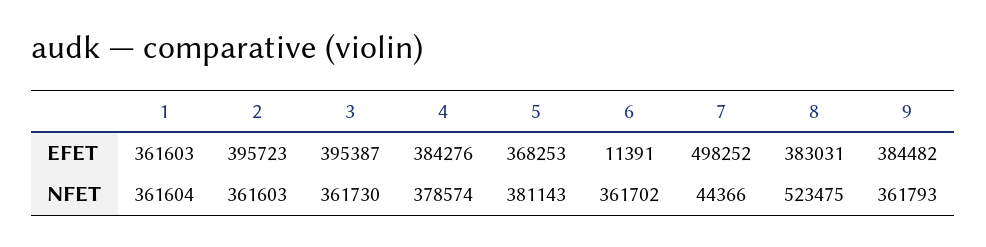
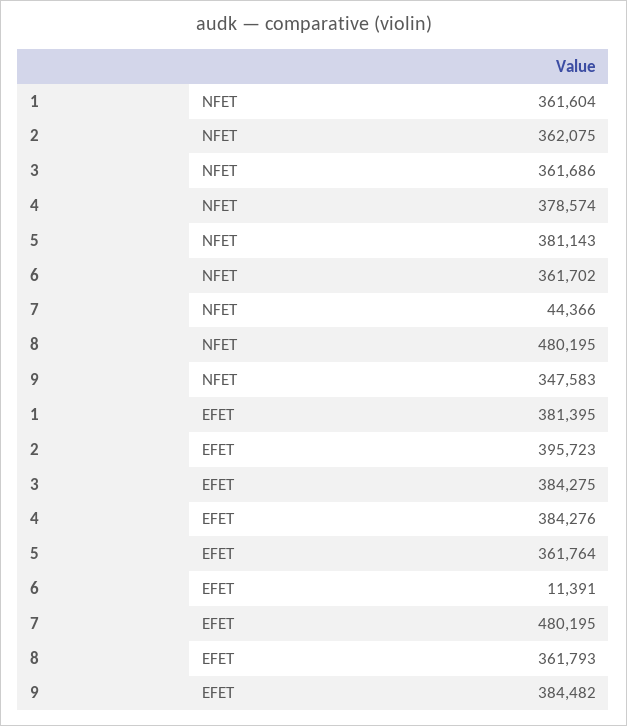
1, EFET: 361603 -> 381395
3, EFET: 395387 -> 384275
5, EFET: 368253 -> 361764
7, EFET: 498252 -> 480195
8, EFET: 383031 -> 361793
2, NFET: 361603 -> 362075
3, NFET: 361730 -> 361686
8, NFET: 523475 -> 480195
9, NFET: 361793 -> 347583

